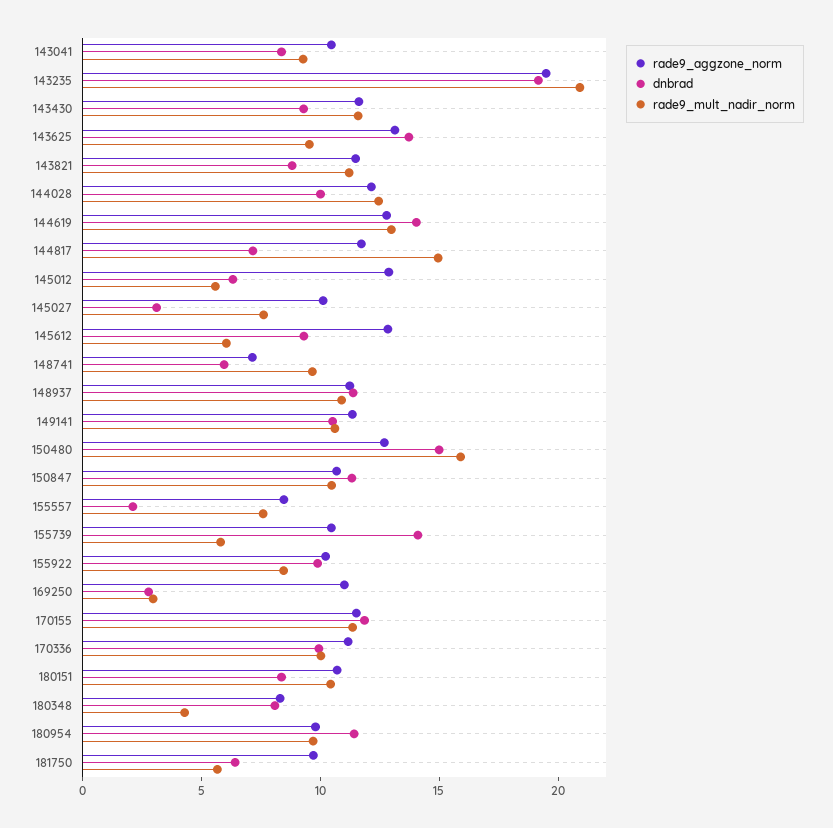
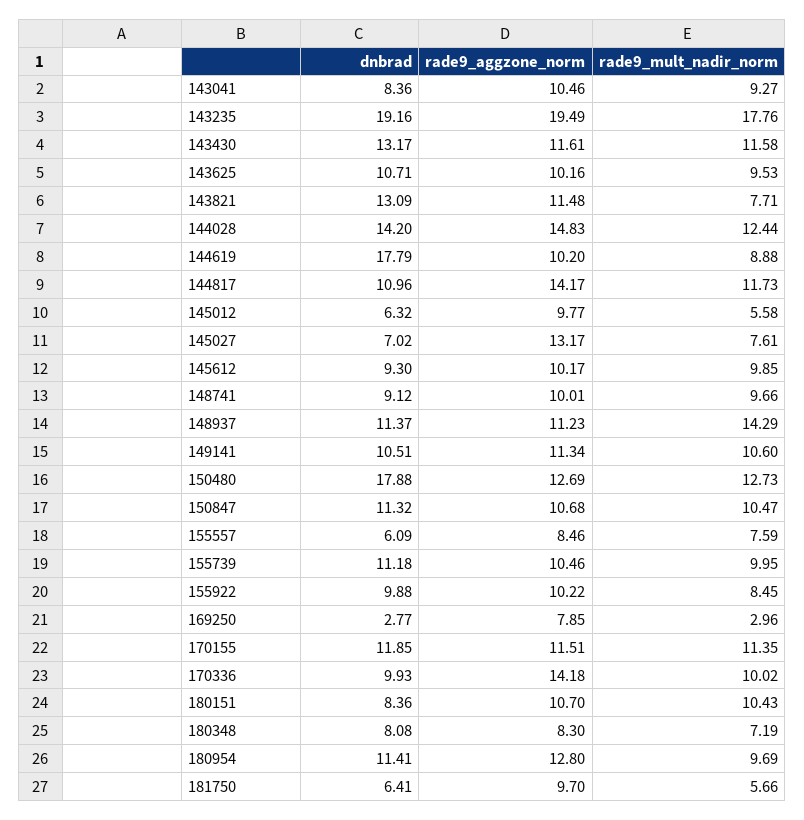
rade9_mult_nadir_norm, 143235: 21 -> 17.76
dnbrad, 143430: 9 -> 13.17
rade9_aggzone_norm, 143625: 13 -> 10.16
dnbrad, 143625: 14 -> 10.71
dnbrad, 143821: 9 -> 13.09
rade9_mult_nadir_norm, 143821: 11 -> 7.71
rade9_aggzone_norm, 144028: 12 -> 14.83
dnbrad, 144028: 10 -> 14.2
rade9_aggzone_norm, 144619: 13 -> 10.2
dnbrad, 144619: 14 -> 17.79
rade9_mult_nadir_norm, 144619: 13 -> 8.88
rade9_aggzone_norm, 144817: 12 -> 14.17
dnbrad, 144817: 7 -> 10.96
rade9_mult_nadir_norm, 144817: 15 -> 11.73
rade9_aggzone_norm, 145012: 13 -> 9.77
rade9_aggzone_norm, 145027: 10 -> 13.17
dnbrad, 145027: 3 -> 7.02
rade9_aggzone_norm, 145612: 13 -> 10.17
rade9_mult_nadir_norm, 145612: 6 -> 9.85
rade9_aggzone_norm, 148741: 7 -> 10.01
dnbrad, 148741: 6 -> 9.12
rade9_mult_nadir_norm, 148937: 11 -> 14.29
dnbrad, 150480: 15 -> 17.88
rade9_mult_nadir_norm, 150480: 16 -> 12.73
dnbrad, 155557: 2 -> 6.09
dnbrad, 155739: 14 -> 11.18
rade9_mult_nadir_norm, 155739: 6 -> 9.95
rade9_aggzone_norm, 169250: 11 -> 7.85
rade9_aggzone_norm, 170336: 11 -> 14.18
rade9_mult_nadir_norm, 180348: 4 -> 7.19
rade9_aggzone_norm, 180954: 10 -> 12.8

